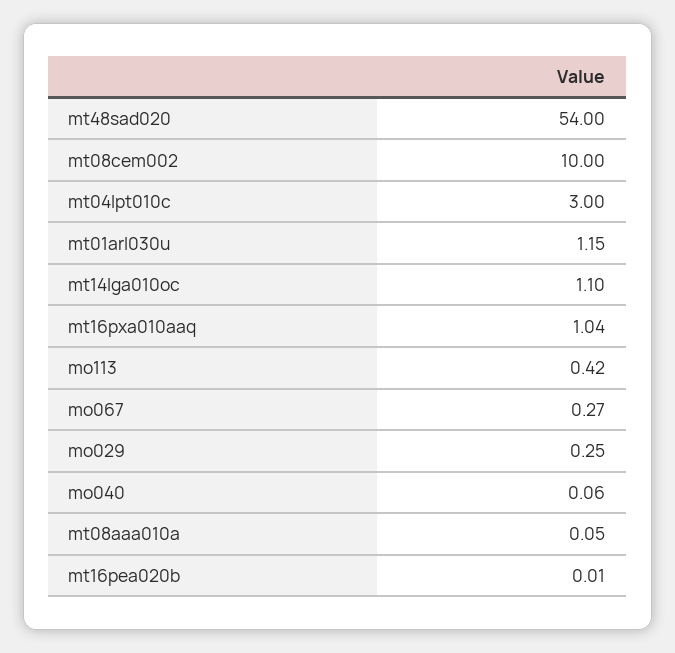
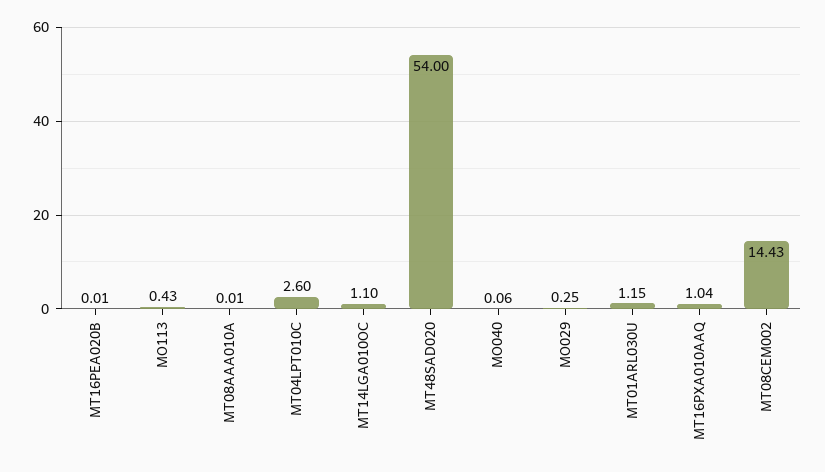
mt08cem002: 10 -> 14.43
mt04lpt010c: 3 -> 2.6
mo113: 0.42 -> 0.43
mo067: 0.27 -> none
mt08aaa010a: 0.05 -> 0.01

